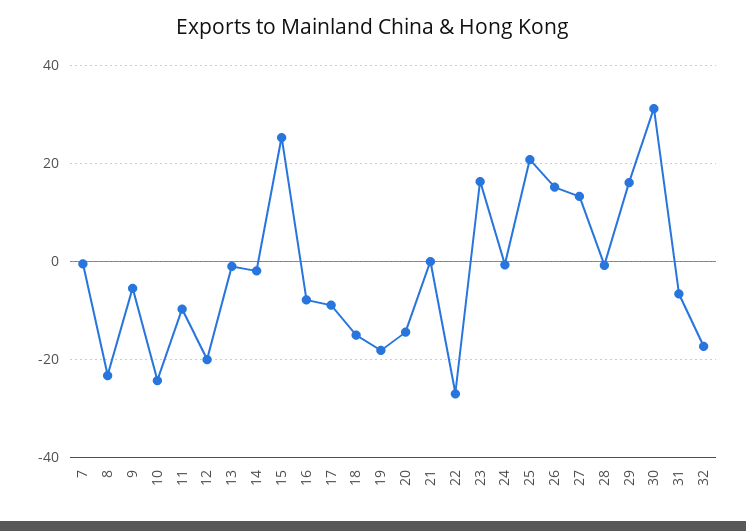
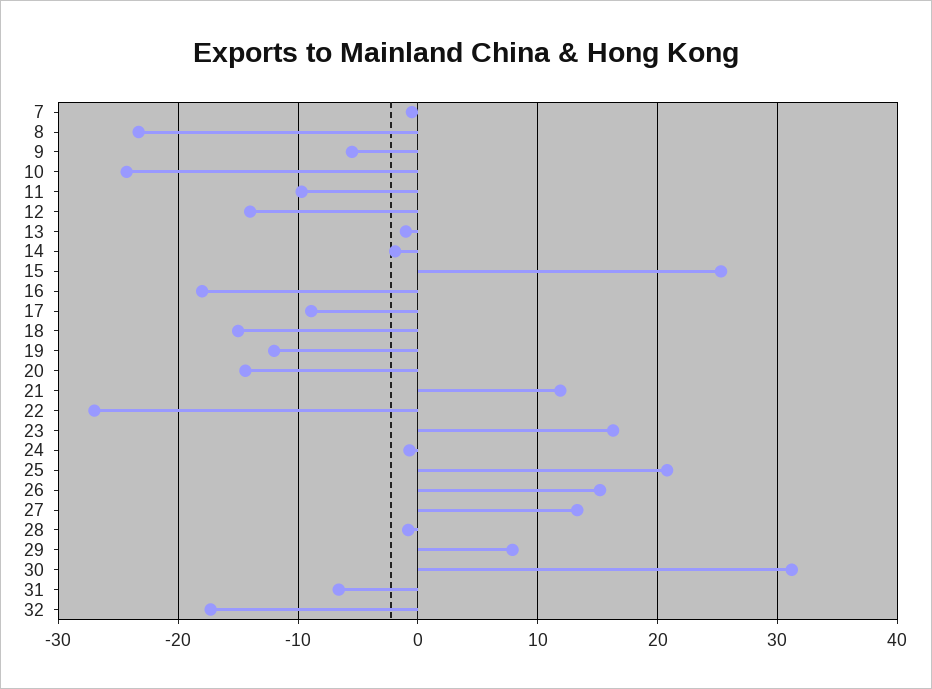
12: -20 -> -14
16: -8 -> -18
19: -18 -> -12
21: 0 -> 12
29: 16 -> 8

